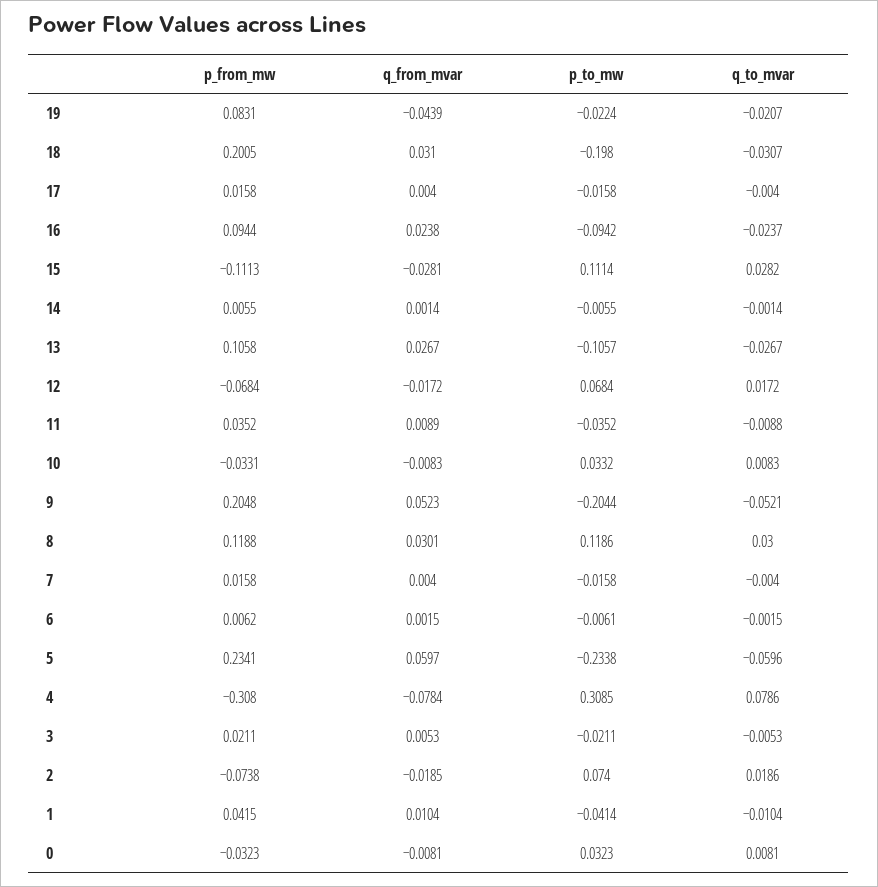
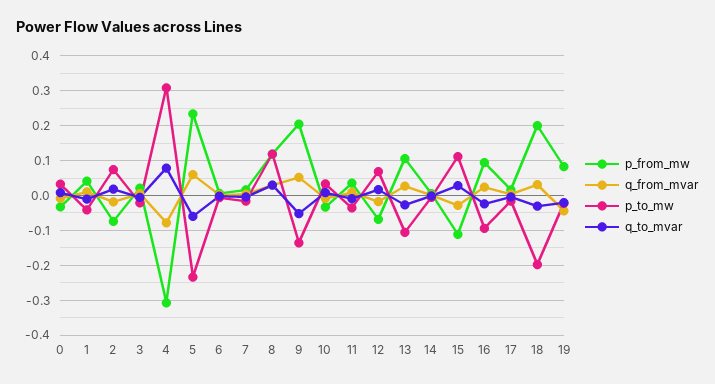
p_to_mw, 9: -0.2044 -> -0.14

